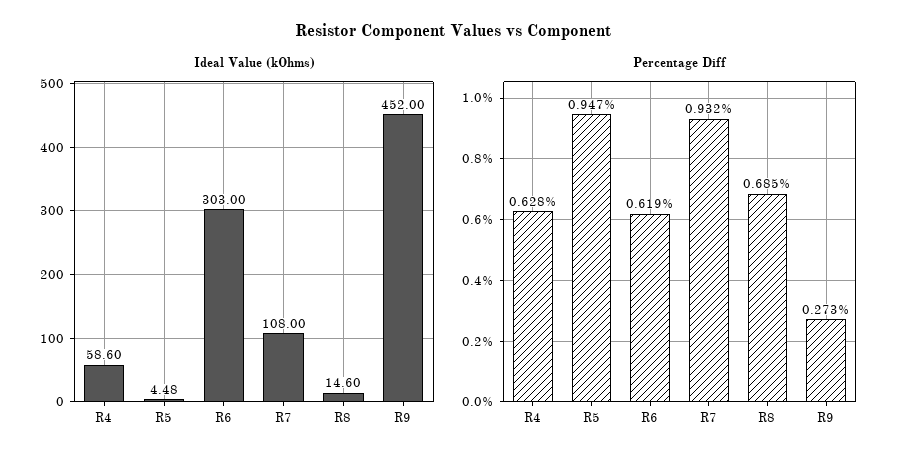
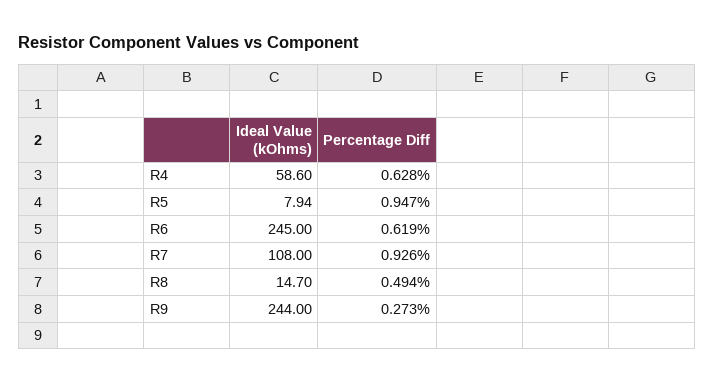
Ideal Value (kOhms), R5: 4.48 -> 7.94
Ideal Value (kOhms), R6: 303 -> 245
Ideal Value (kOhms), R8: 14.6 -> 14.7
Ideal Value (kOhms), R9: 452 -> 244
Percentage Diff, R7: 0.932 -> 0.926
Percentage Diff, R8: 0.685 -> 0.494

